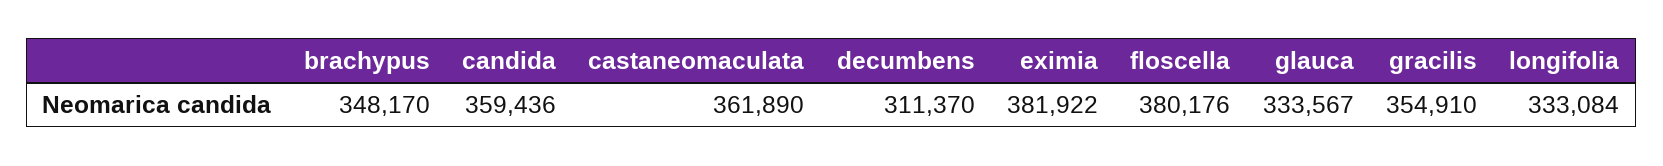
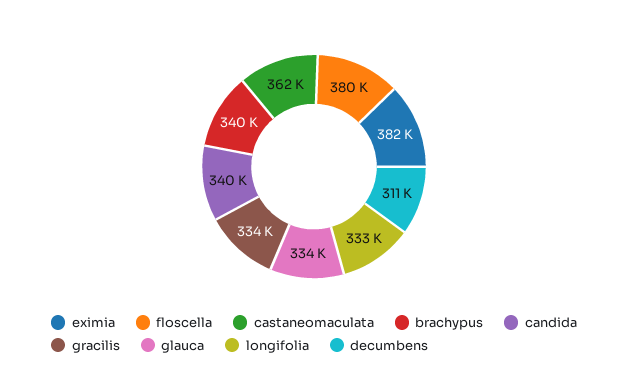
brachypus: 348170 -> 340000
candida: 359436 -> 340000
gracilis: 354910 -> 334000

